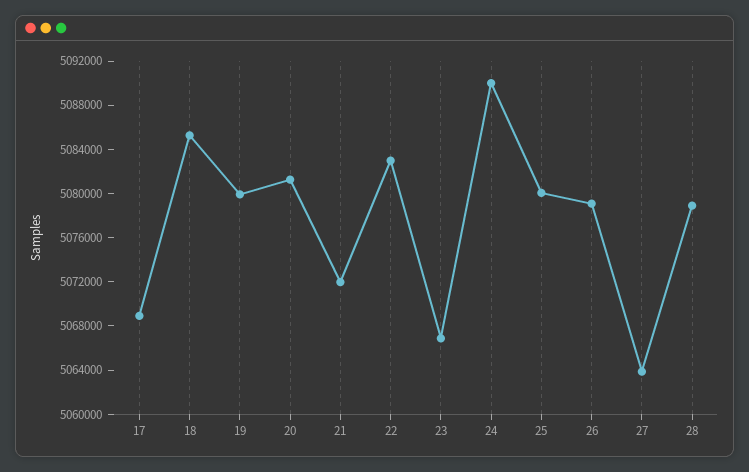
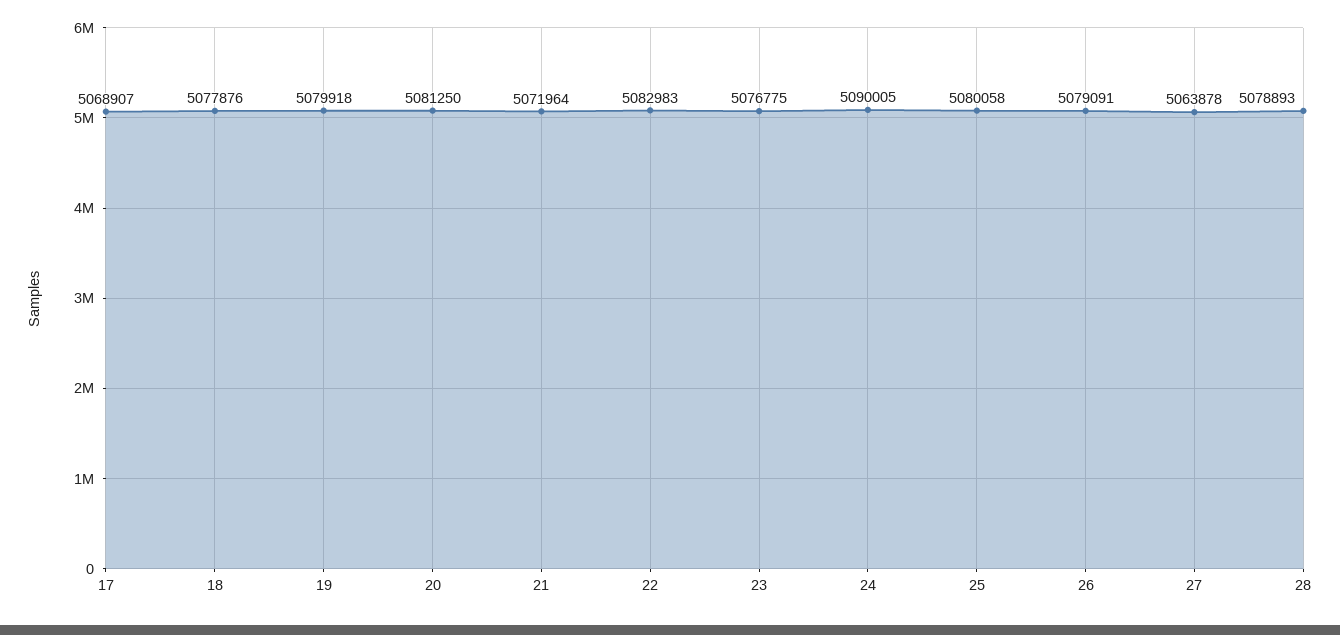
18: 5085000 -> 5077876
23: 5067000 -> 5076775

